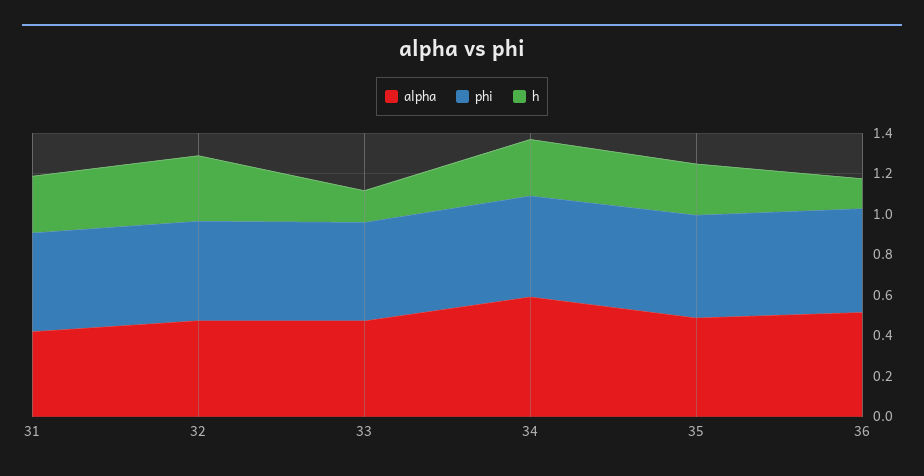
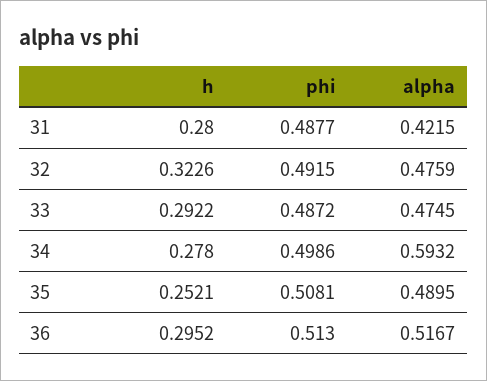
h, 33: 0.15 -> 0.2922
h, 36: 0.15 -> 0.2952

